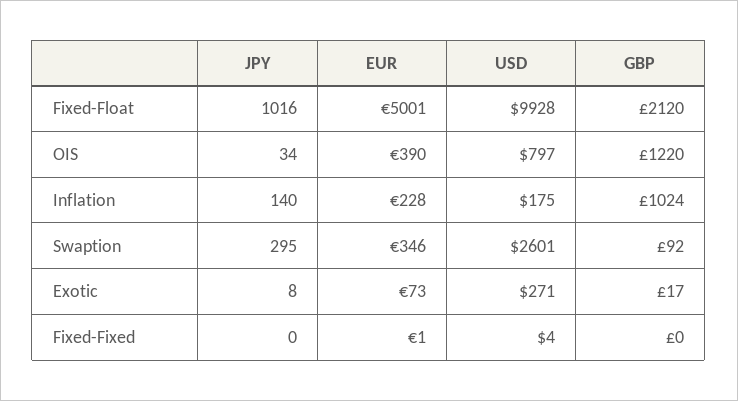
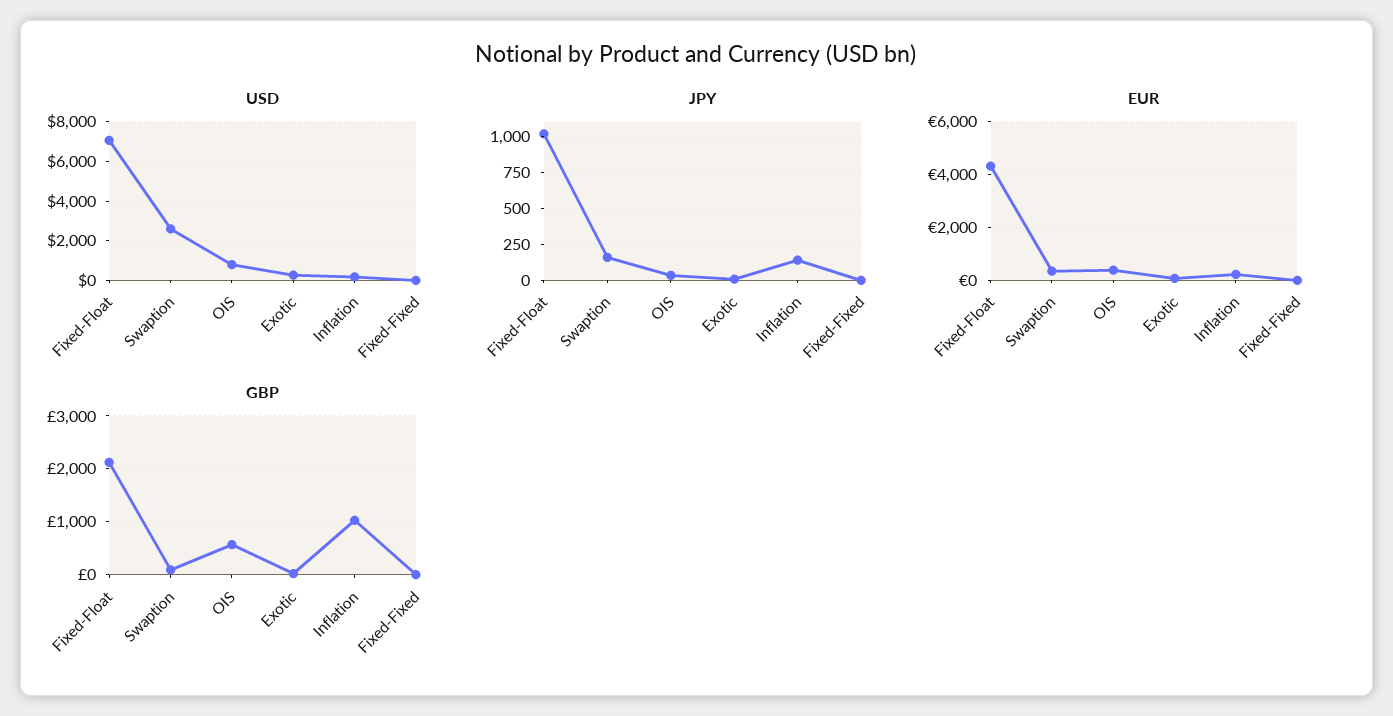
EUR, Fixed-Float: 5001 -> 4250
USD, Fixed-Float: 9928 -> 7000
GBP, OIS: 1220 -> 600
JPY, Swaption: 295 -> 150

